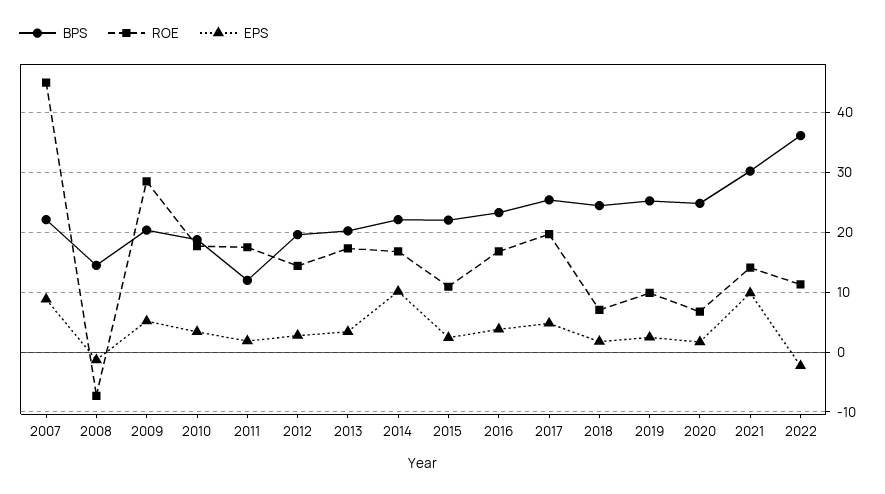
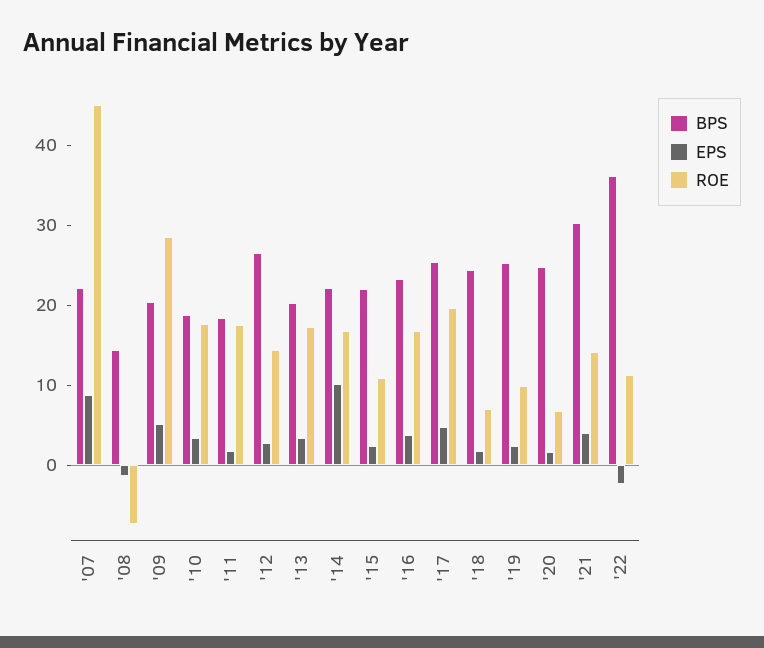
BPS, 2011: 12 -> 18
BPS, 2012: 20 -> 26
EPS, 2021: 10 -> 4

